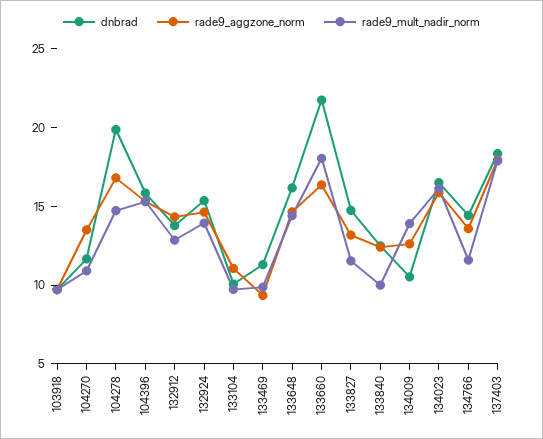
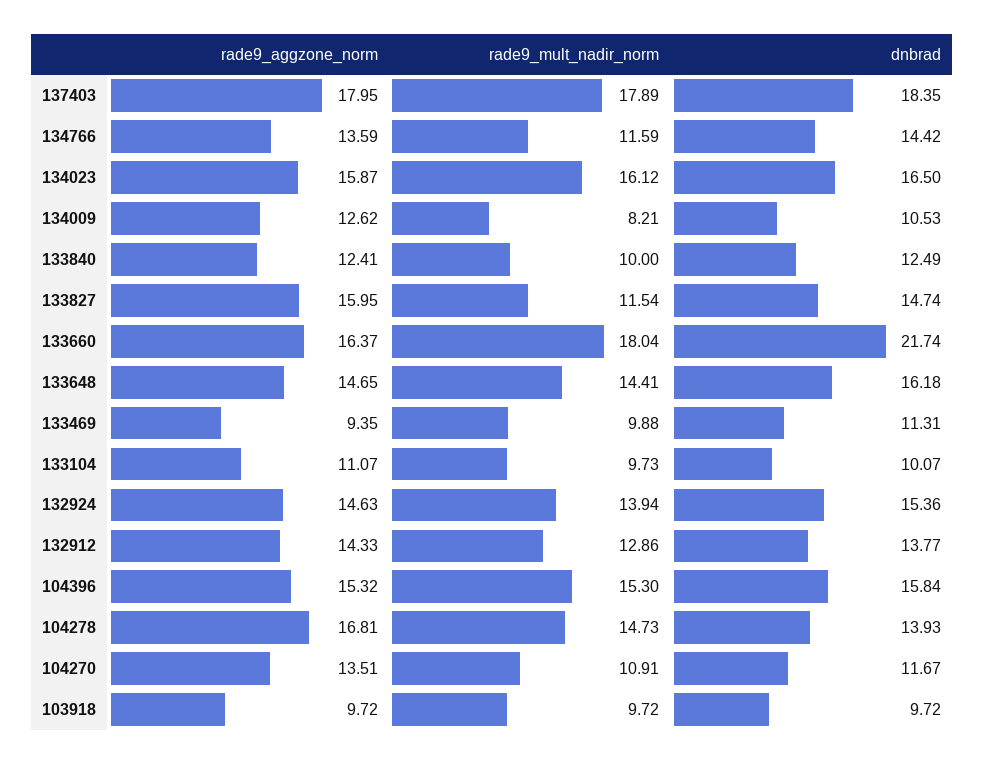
dnbrad, 104278: 20 -> 13.93
rade9_aggzone_norm, 133827: 13 -> 15.95
rade9_mult_nadir_norm, 134009: 14 -> 8.21

